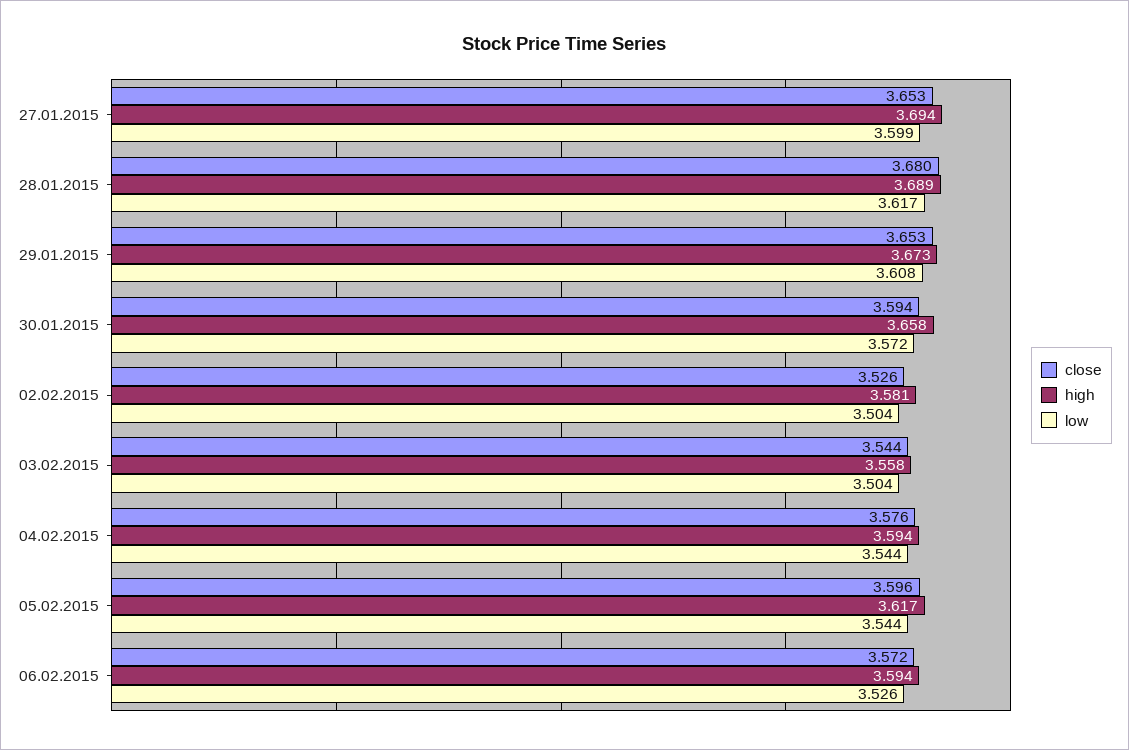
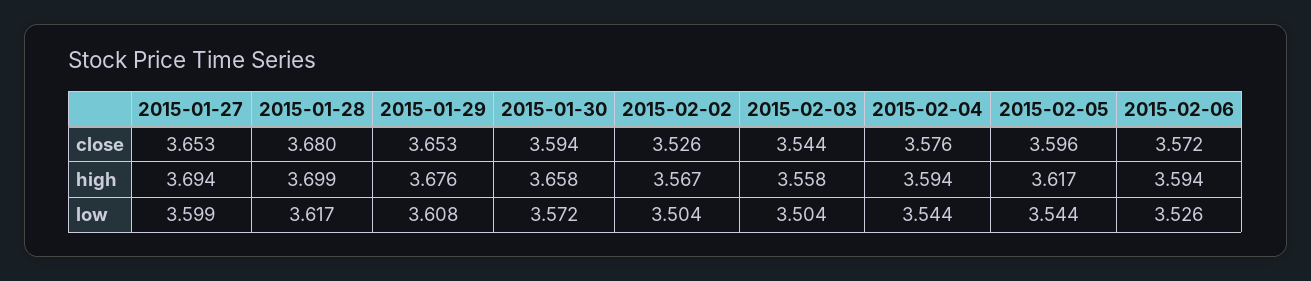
high, 28.01.2015: 3.689 -> 3.699
high, 29.01.2015: 3.673 -> 3.676
high, 02.02.2015: 3.581 -> 3.567

